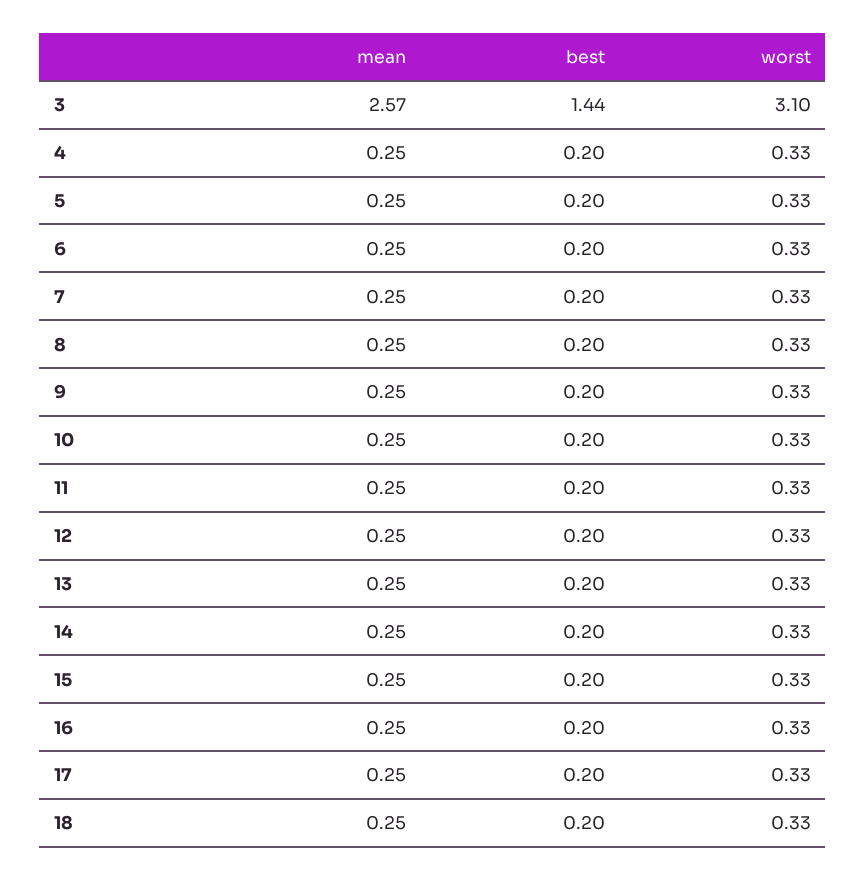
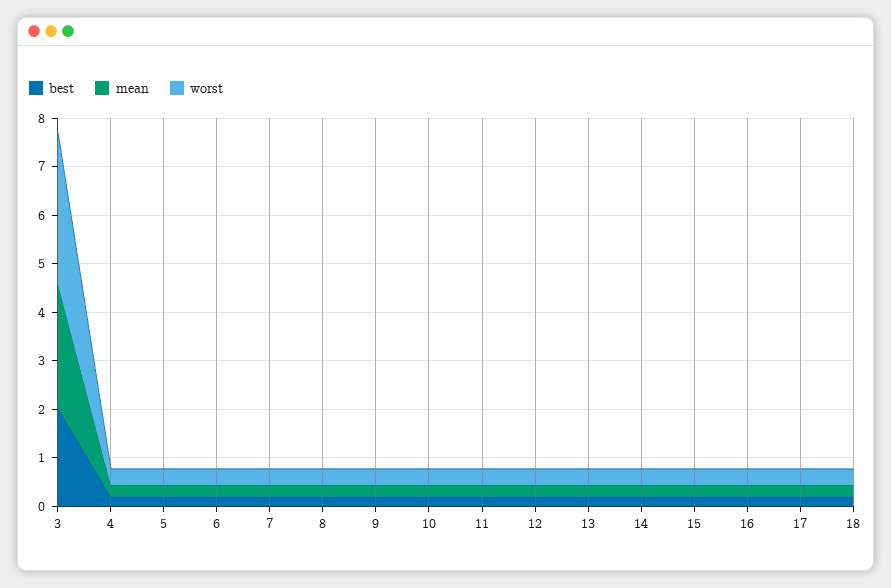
best, 3: 1.44 -> 2

